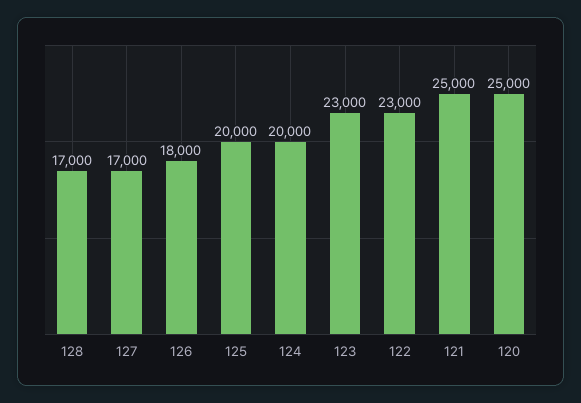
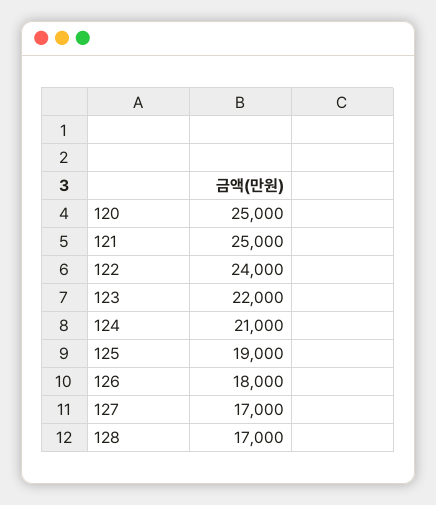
125: 20000 -> 19000
124: 20000 -> 21000
123: 23000 -> 22000
122: 23000 -> 24000

